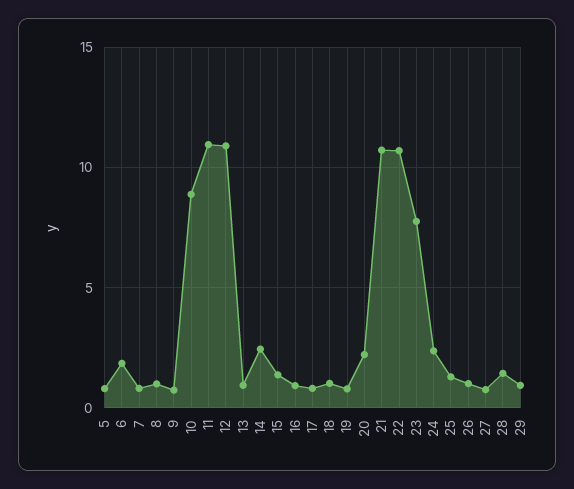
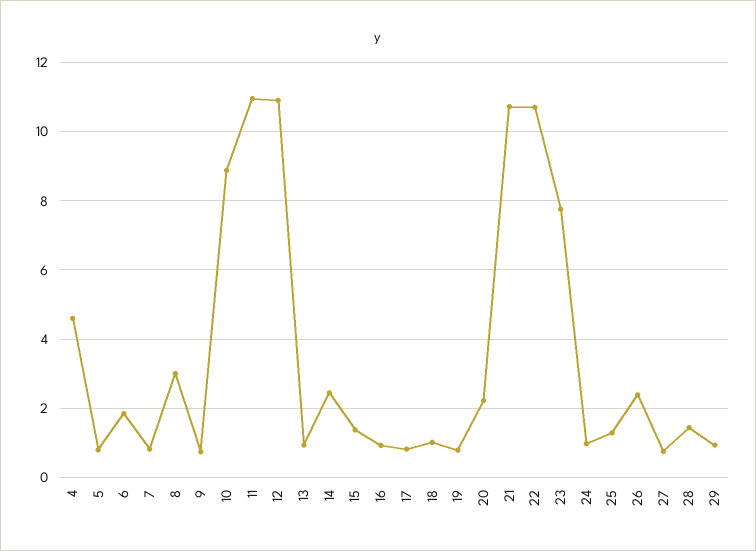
8: 1 -> 3
24: 2.5 -> 1
26: 1 -> 2.4
4: none -> 4.6

